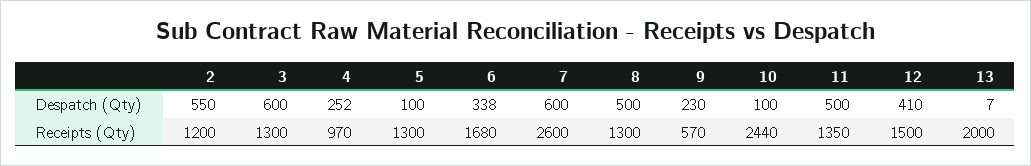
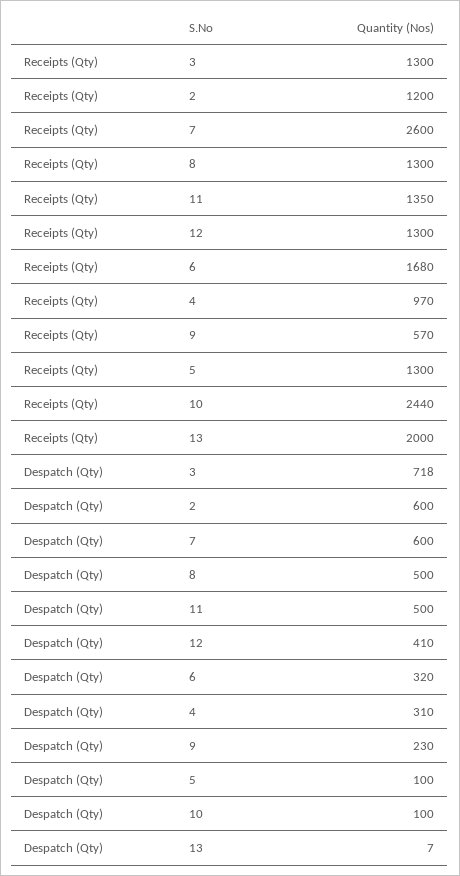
2, Despatch (Qty): 550 -> 600
3, Despatch (Qty): 600 -> 718
4, Despatch (Qty): 252 -> 310
6, Despatch (Qty): 338 -> 320
12, Receipts (Qty): 1500 -> 1300

